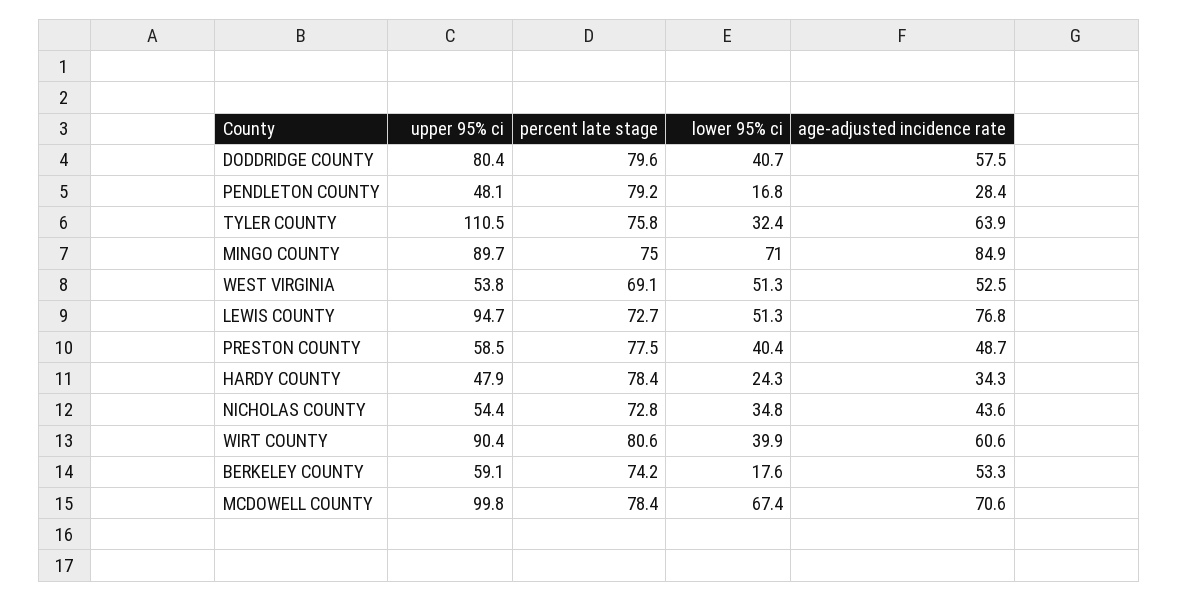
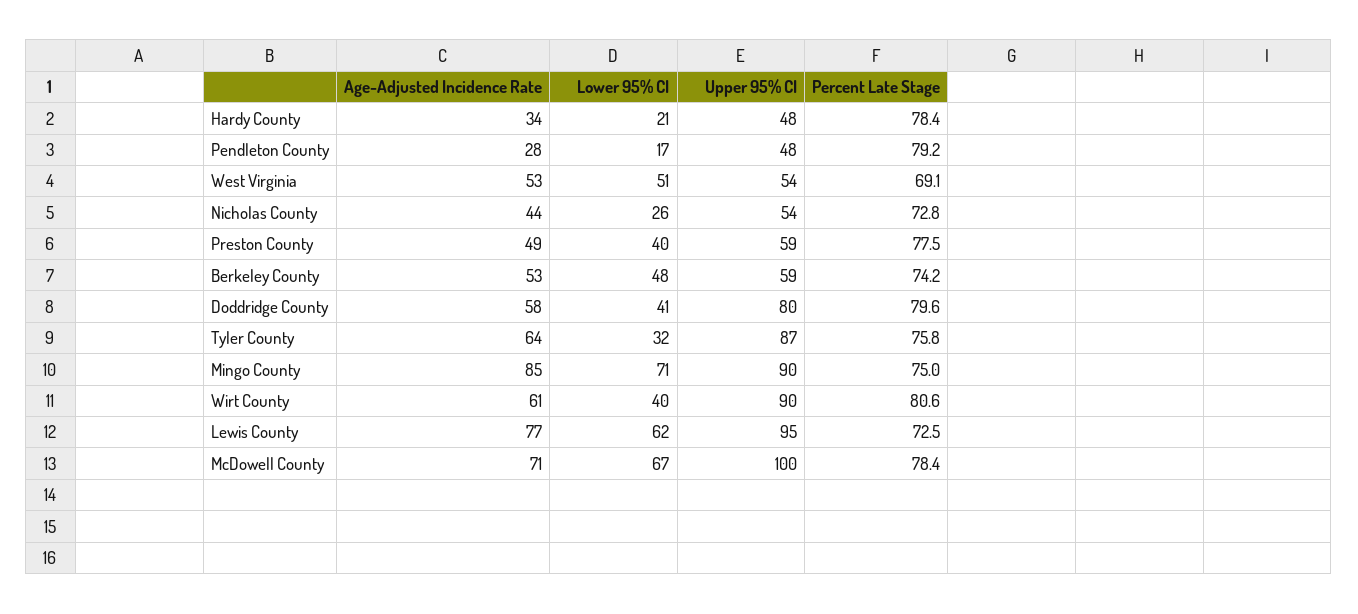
upper 95% ci, TYLER COUNTY: 110.5 -> 87
percent late stage, LEWIS COUNTY: 72.7 -> 72.5
lower 95% ci, LEWIS COUNTY: 51.3 -> 62
lower 95% ci, HARDY COUNTY: 24.3 -> 21
lower 95% ci, NICHOLAS COUNTY: 34.8 -> 26
lower 95% ci, BERKELEY COUNTY: 17.6 -> 48

